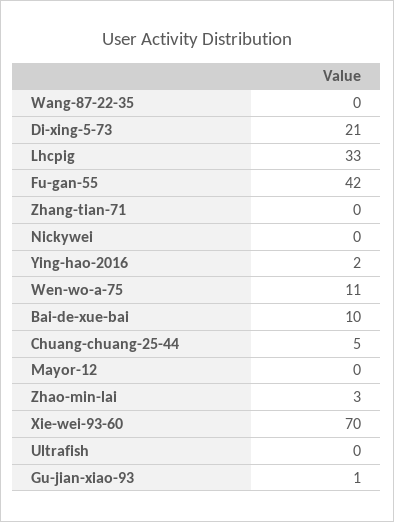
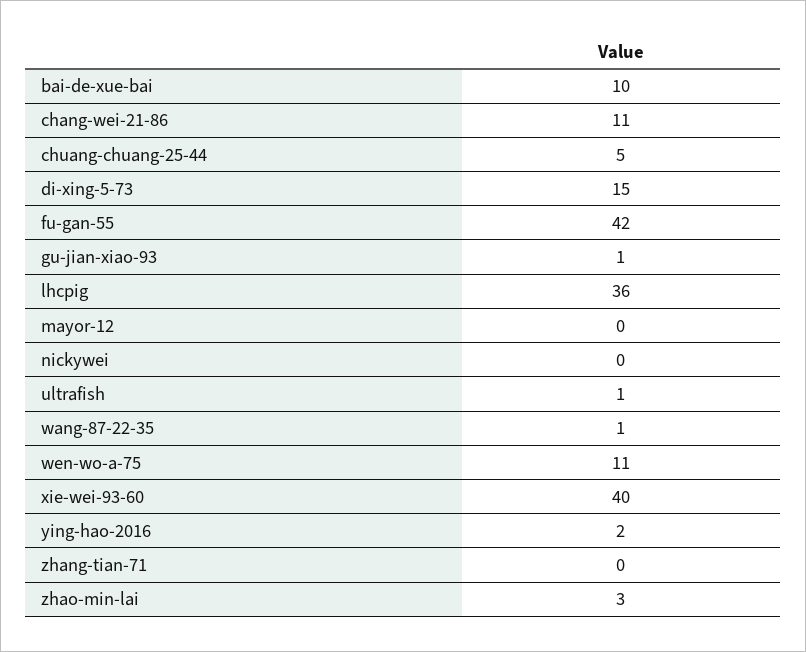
Wang-87-22-35: 0 -> 1
Di-xing-5-73: 21 -> 15
Lhcpig: 33 -> 36
Xie-wei-93-60: 70 -> 40
Ultrafish: 0 -> 1
chang-wei-21-86: none -> 11

